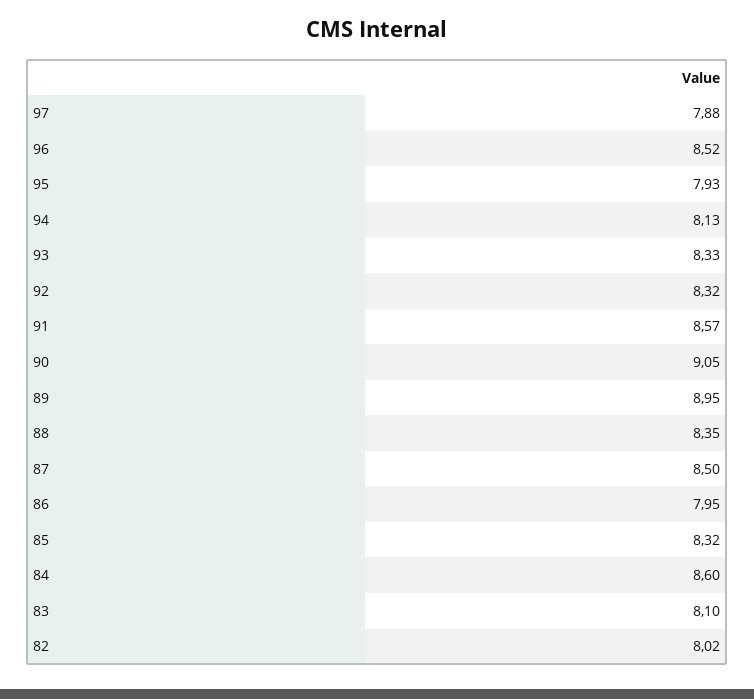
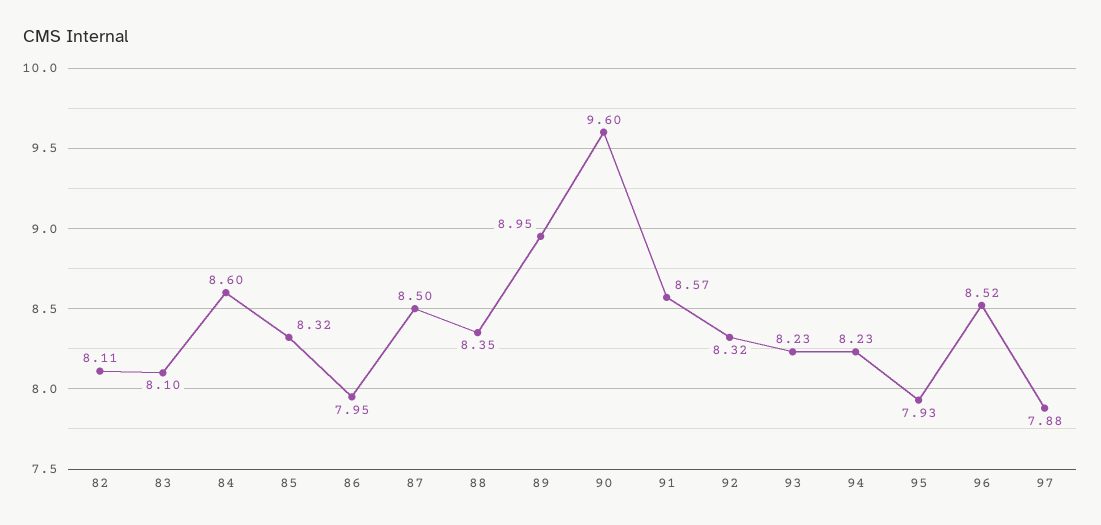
94: 8.13 -> 8.23
93: 8.33 -> 8.23
90: 9.05 -> 9.6
82: 8.02 -> 8.11

